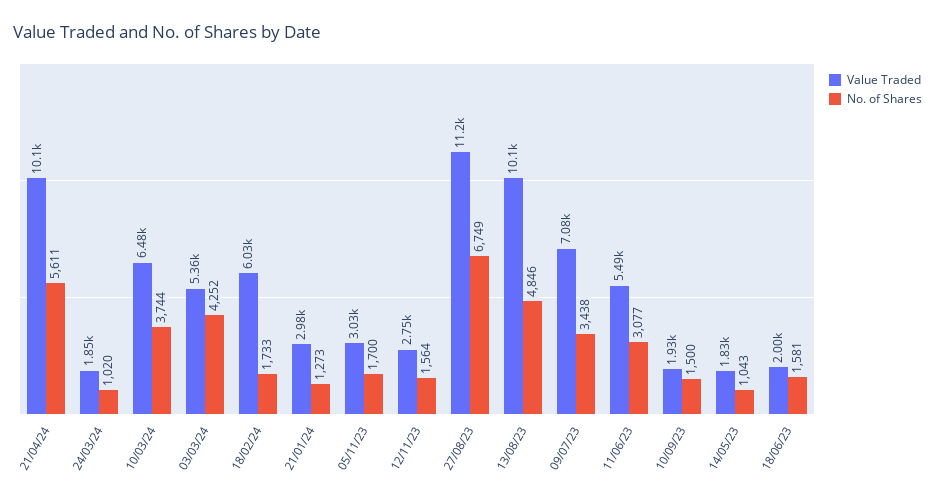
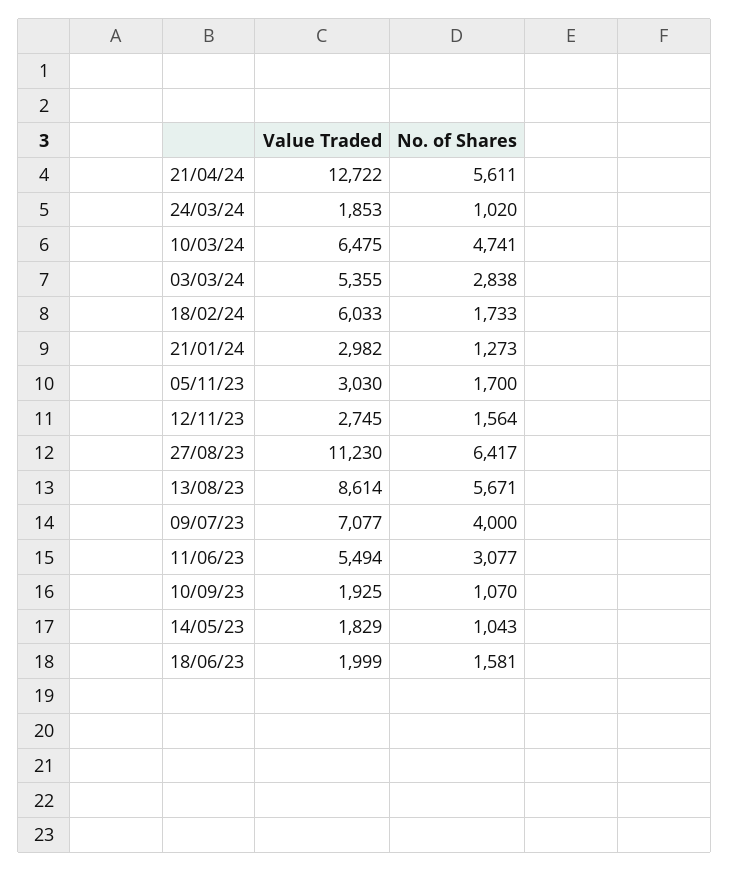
Value Traded, 21/04/24: 10100 -> 12722
No. of Shares, 10/03/24: 3744 -> 4741
No. of Shares, 03/03/24: 4252 -> 2838
No. of Shares, 27/08/23: 6749 -> 6417
Value Traded, 13/08/23: 10100 -> 8614
No. of Shares, 13/08/23: 4846 -> 5671
No. of Shares, 09/07/23: 3438 -> 4000
No. of Shares, 10/09/23: 1500 -> 1070

